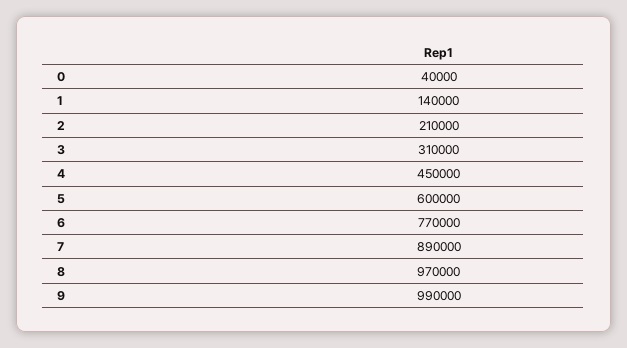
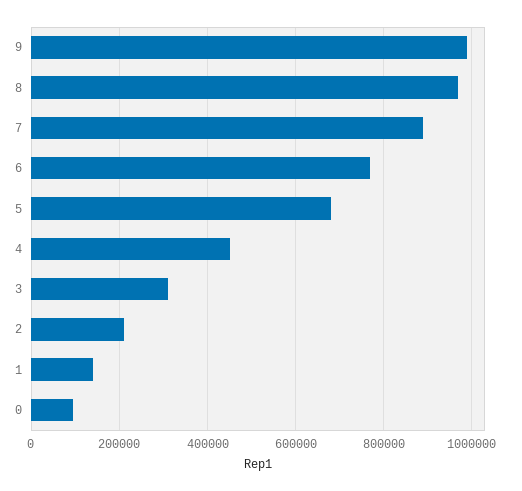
0: 40000 -> 100000
5: 600000 -> 680000

